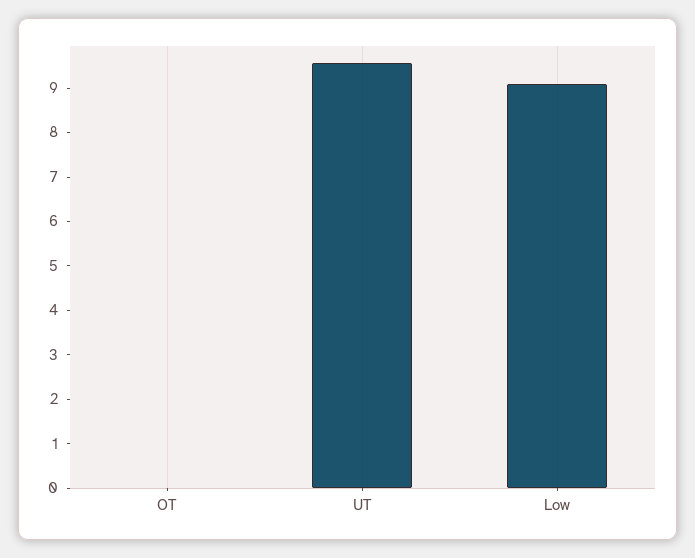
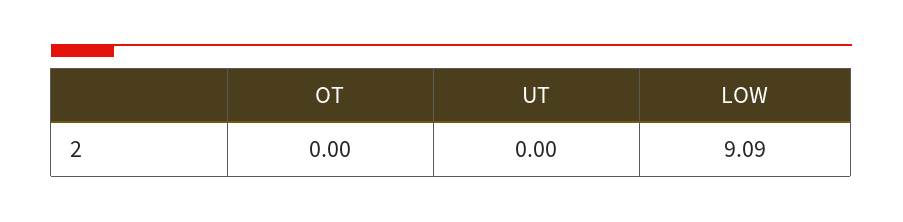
UT: 9.6 -> 0

